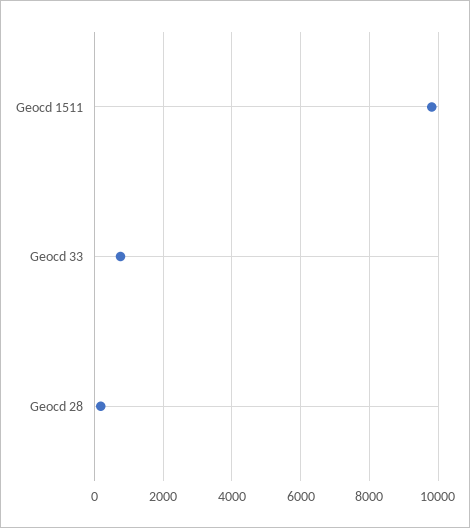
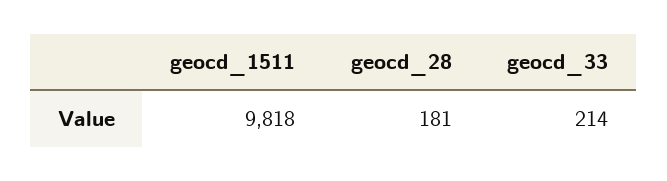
Geocd 33: 800 -> 214

